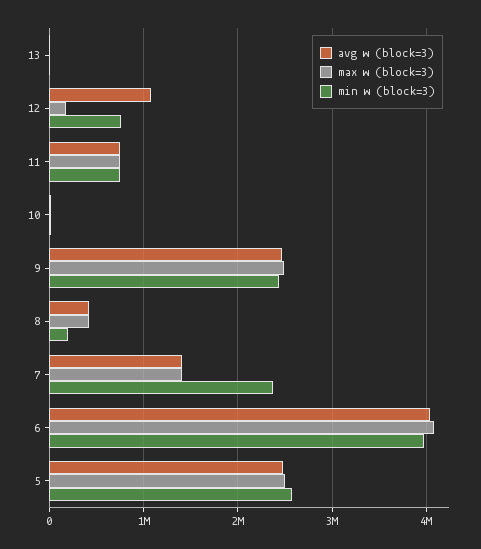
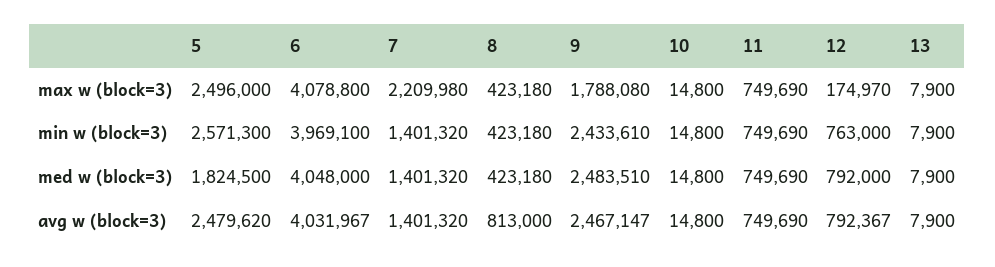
avg w (block=3), 12: 1100000 -> 792367
max w (block=3), 9: 2500000 -> 1788080
avg w (block=3), 8: 400000 -> 813000
min w (block=3), 8: 200000 -> 423180
max w (block=3), 7: 1400000 -> 2209980
min w (block=3), 7: 2400000 -> 1401320
med w (block=3), 5: none -> 1824500
med w (block=3), 6: none -> 4048000
med w (block=3), 7: none -> 1401320
med w (block=3), 8: none -> 423180
med w (block=3), 9: none -> 2483510
med w (block=3), 10: none -> 14800
med w (block=3), 11: none -> 749690
med w (block=3), 12: none -> 792000
med w (block=3), 13: none -> 7900

